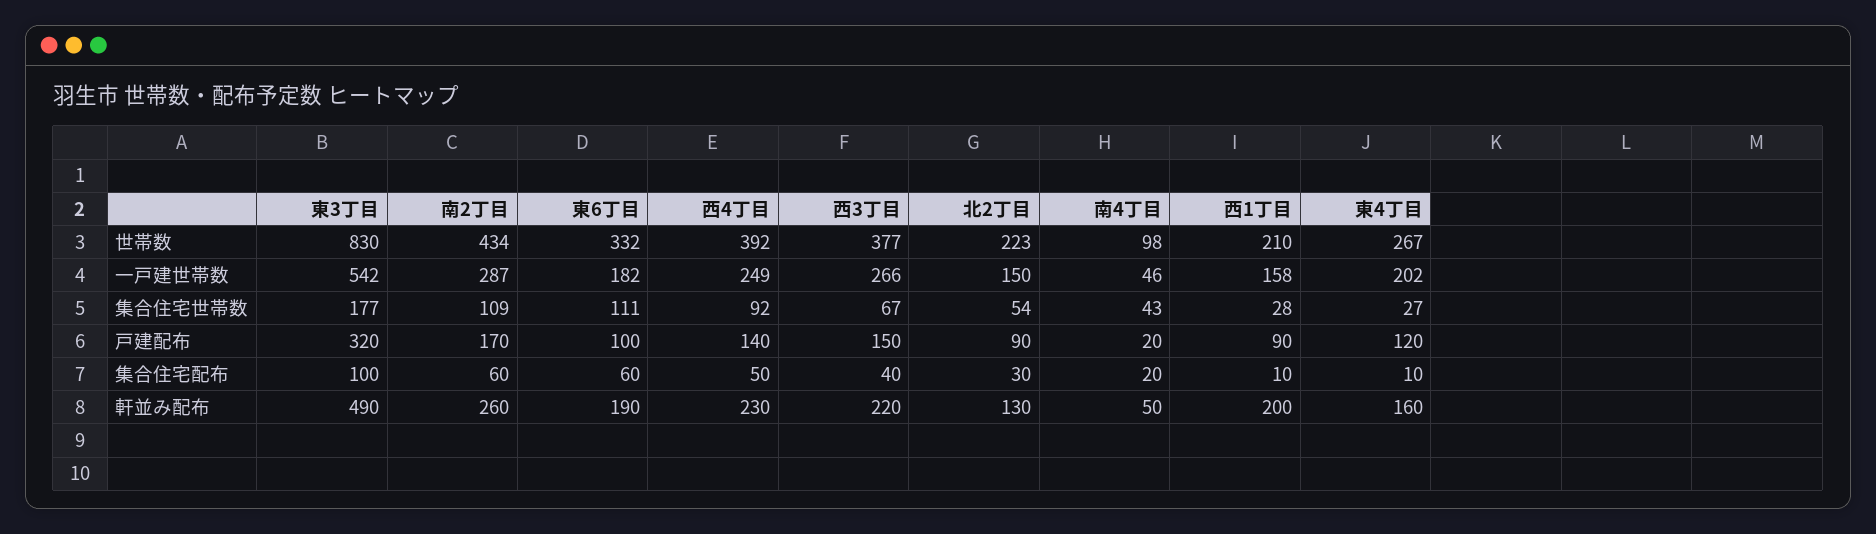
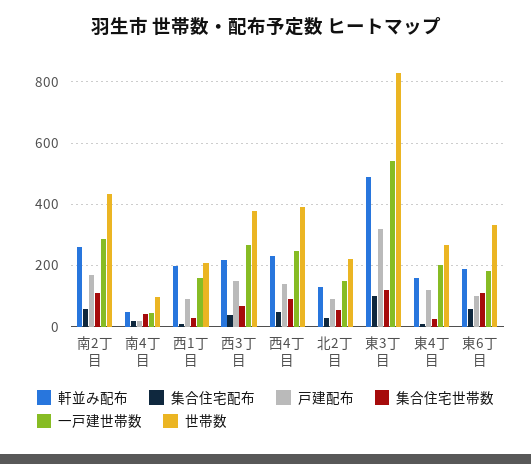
集合住宅世帯数, 東3丁目: 177 -> 120

